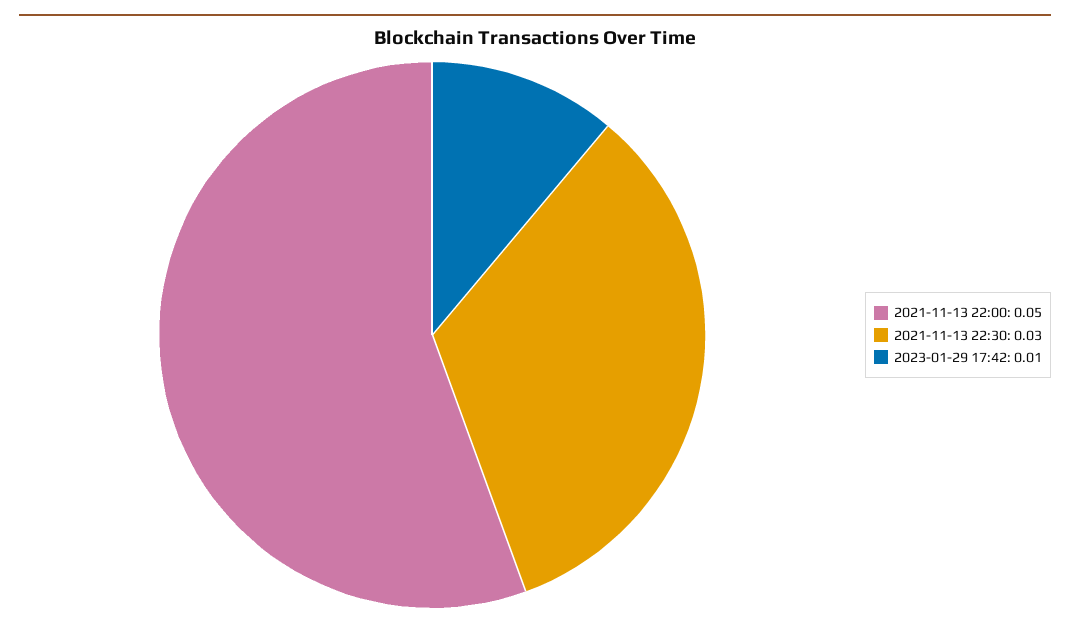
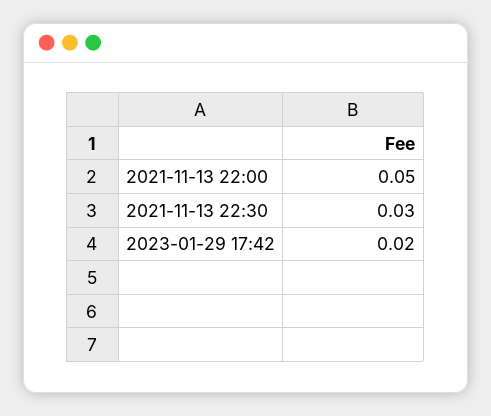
2023-01-29 17:42: 0.01 -> 0.02

